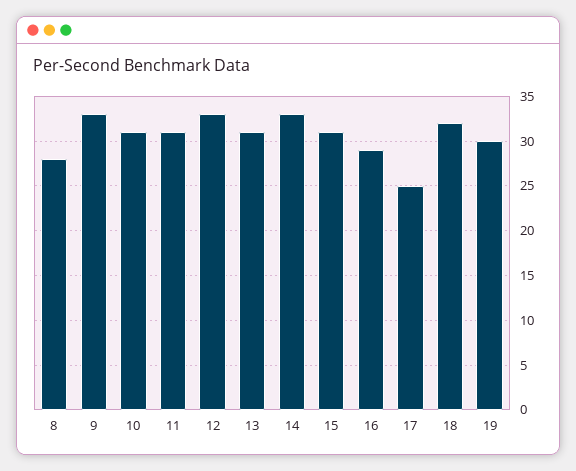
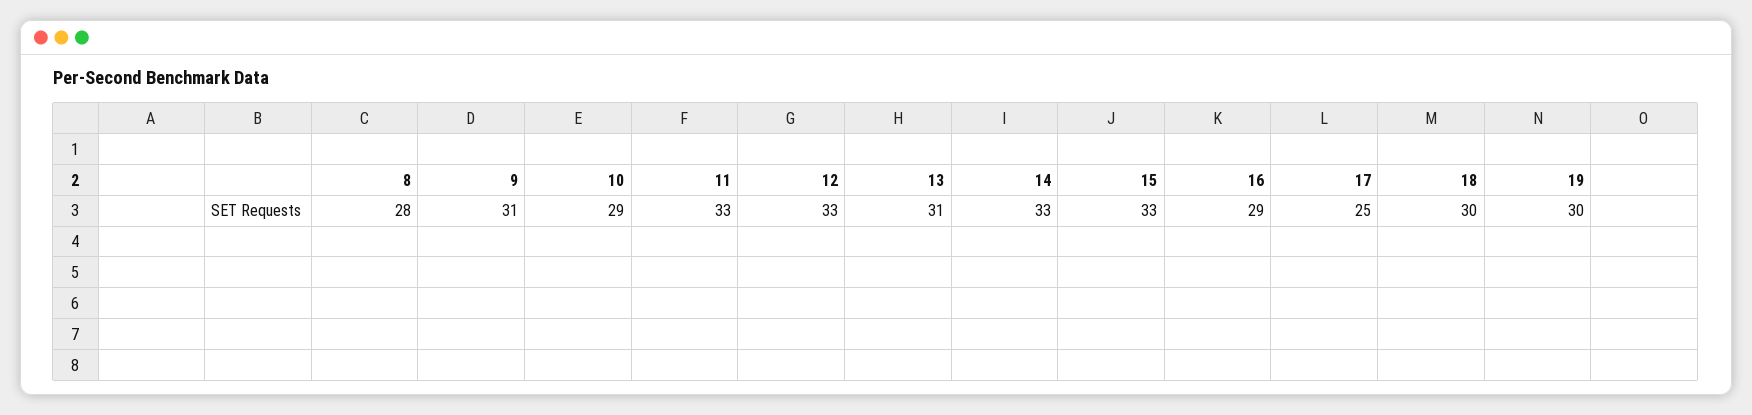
9: 33 -> 31
10: 31 -> 29
11: 31 -> 33
15: 31 -> 33
18: 32 -> 30

